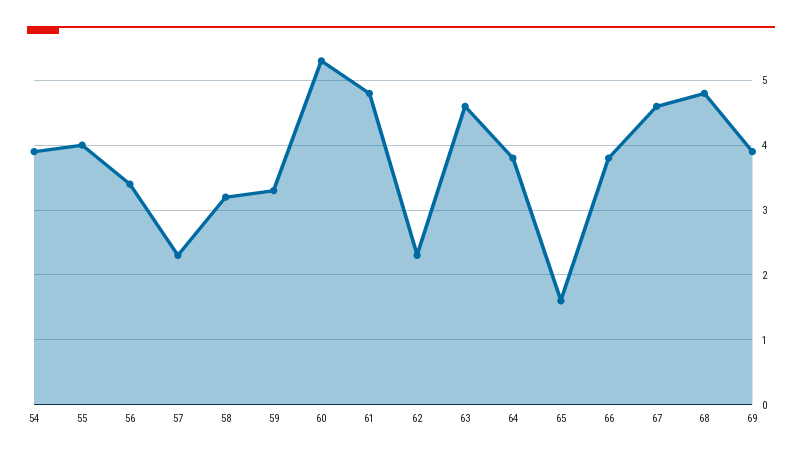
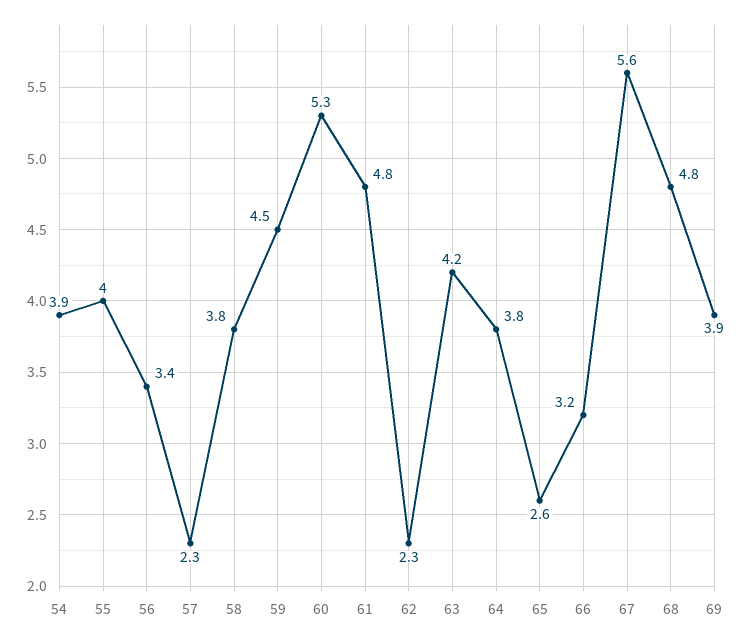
58: 3.2 -> 3.8
59: 3.3 -> 4.5
63: 4.6 -> 4.2
65: 1.6 -> 2.6
66: 3.8 -> 3.2
67: 4.6 -> 5.6

